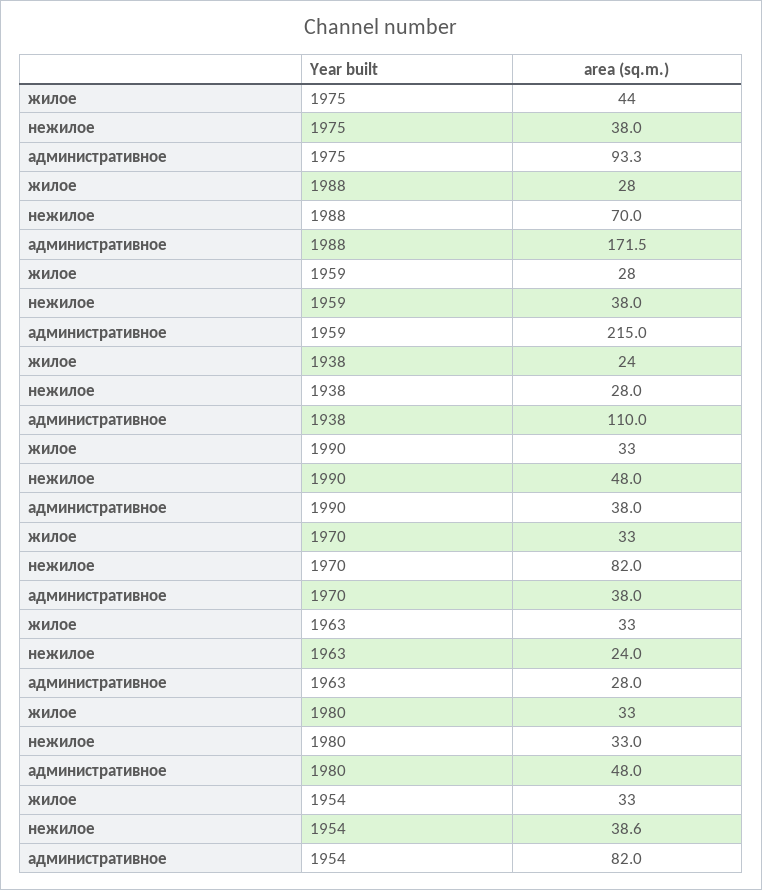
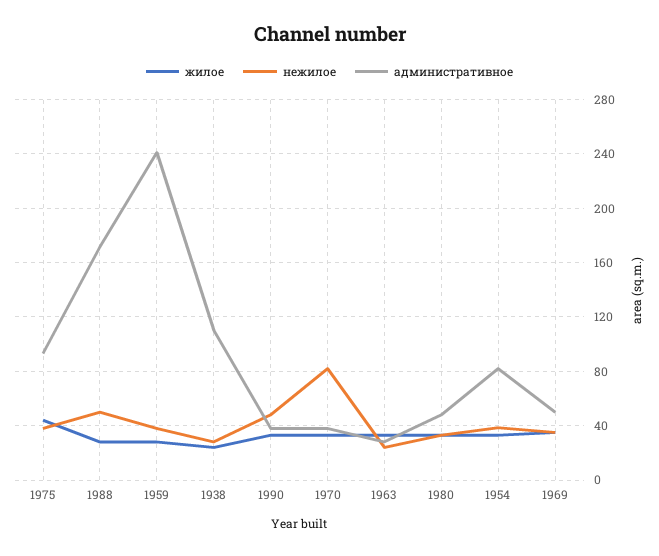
нежилое, 1988: 70 -> 50
административное, 1959: 215 -> 240
жилое, 1969: none -> 35
нежилое, 1969: none -> 35
административное, 1969: none -> 50

